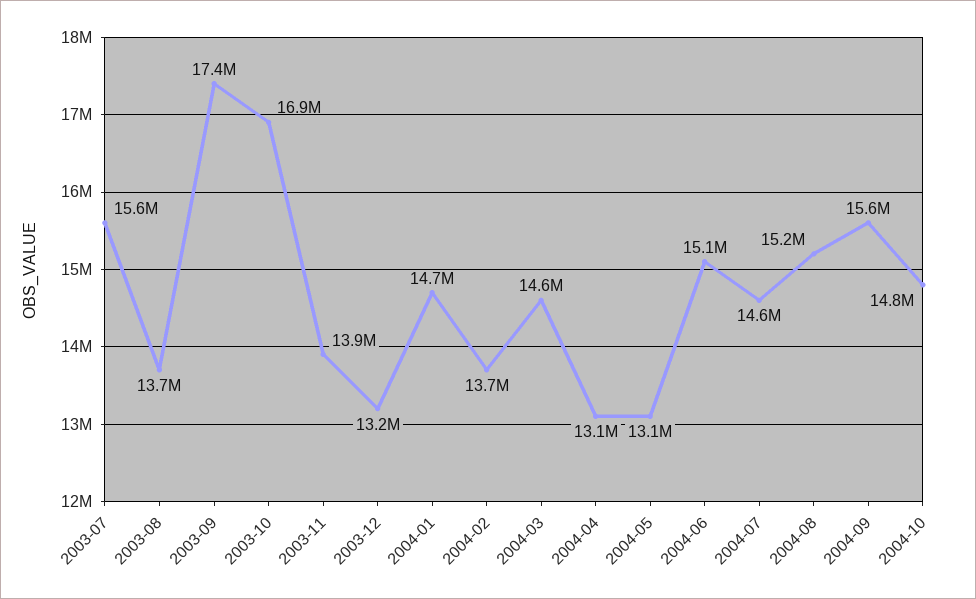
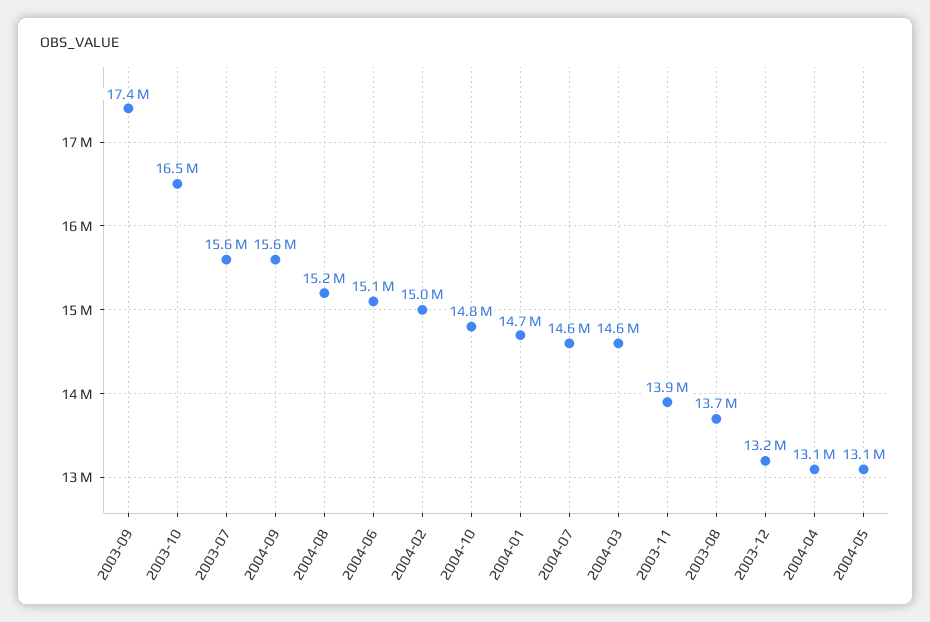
2003-10: 16900000 -> 16500000
2004-02: 13700000 -> 15000000

